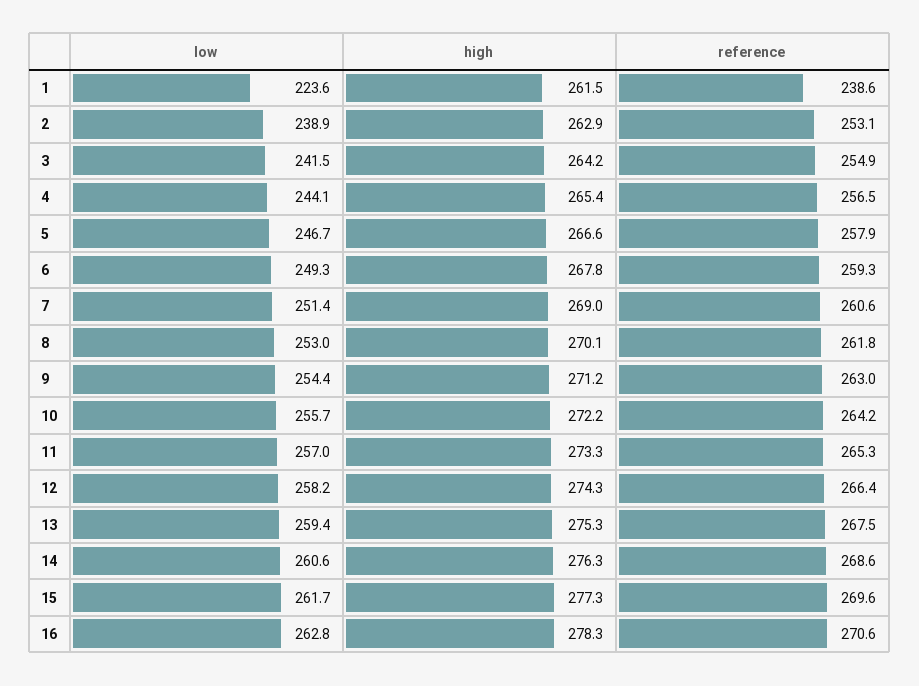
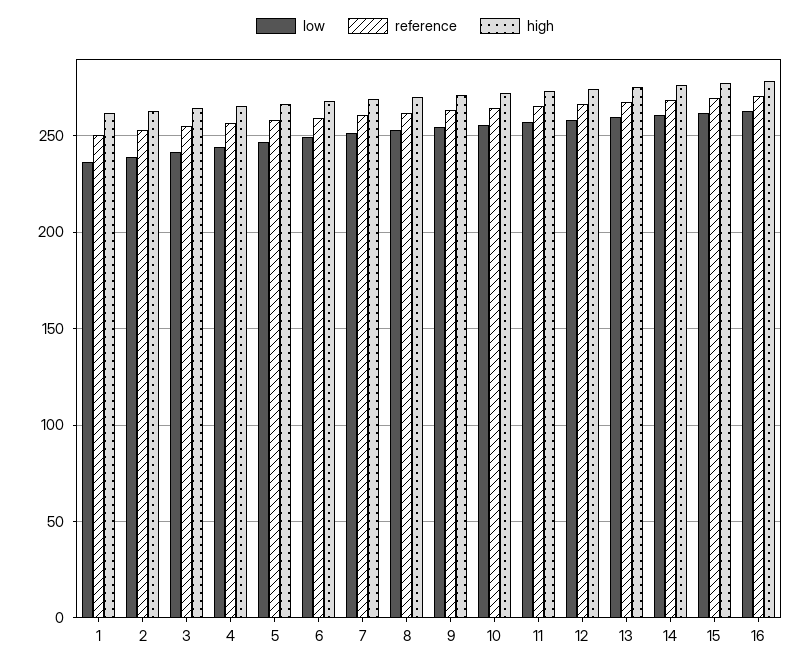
low, 1: 223.6 -> 235
reference, 1: 238.6 -> 250

